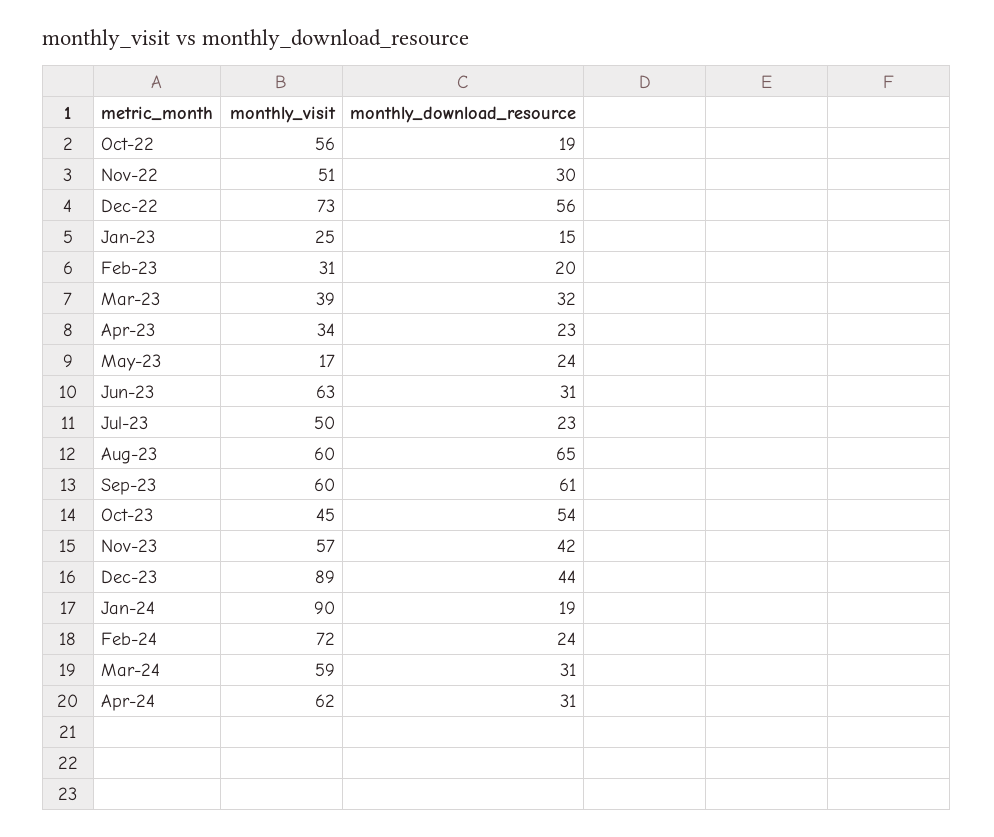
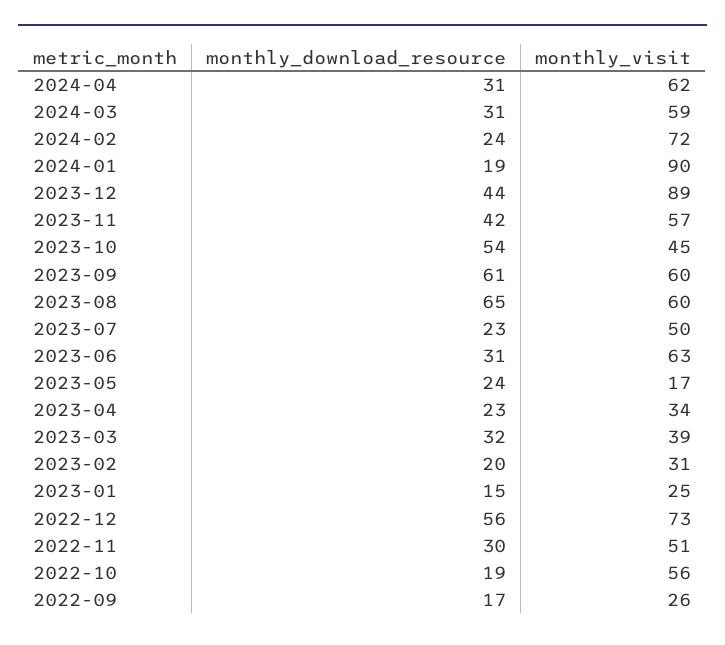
monthly_download_resource, 2022-09: none -> 17
monthly_visit, 2022-09: none -> 26

